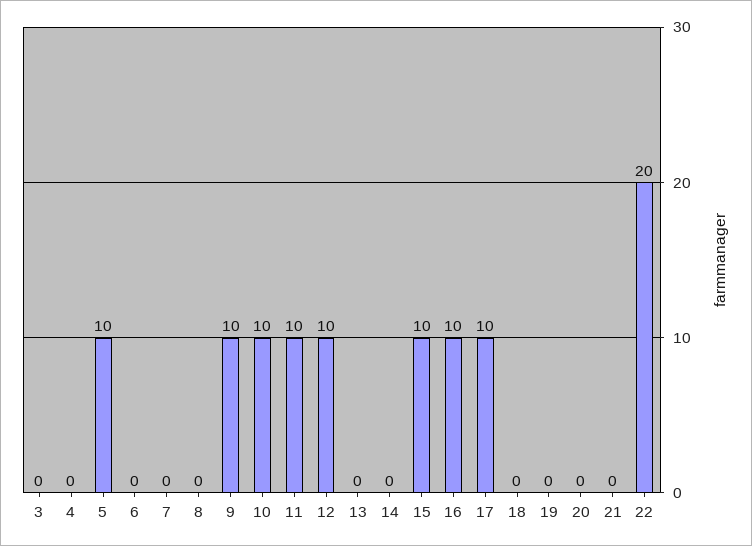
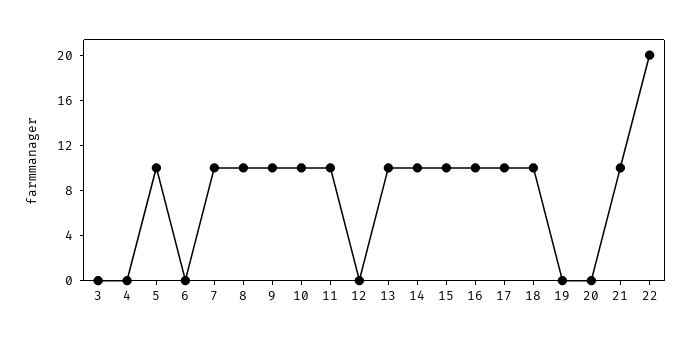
7: 0 -> 10
8: 0 -> 10
12: 10 -> 0
13: 0 -> 10
14: 0 -> 10
18: 0 -> 10
21: 0 -> 10

